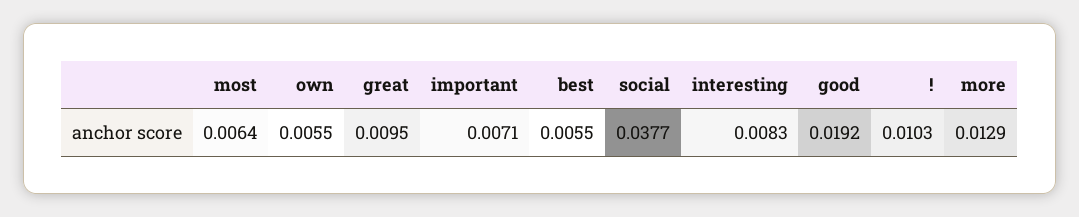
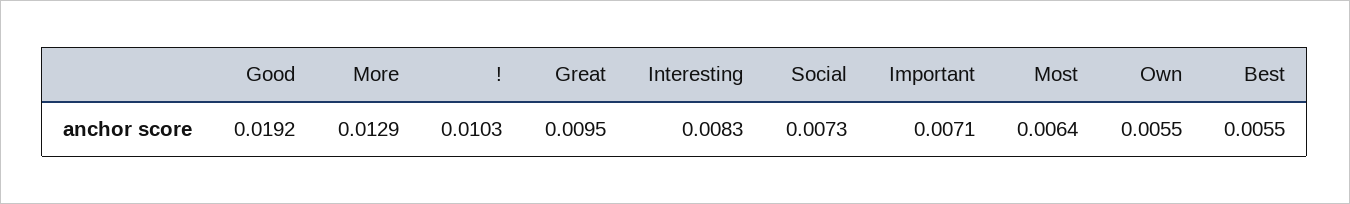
social: 0.0377 -> 0.0073

